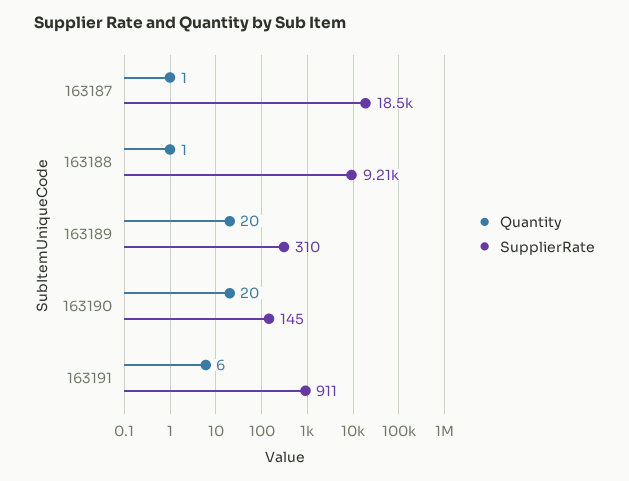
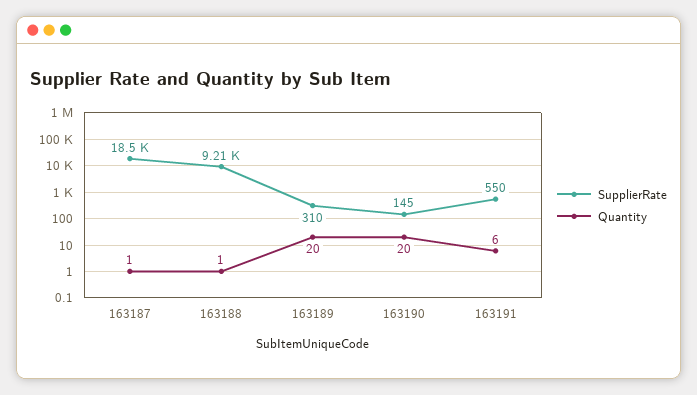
SupplierRate, 163191: 911 -> 550

